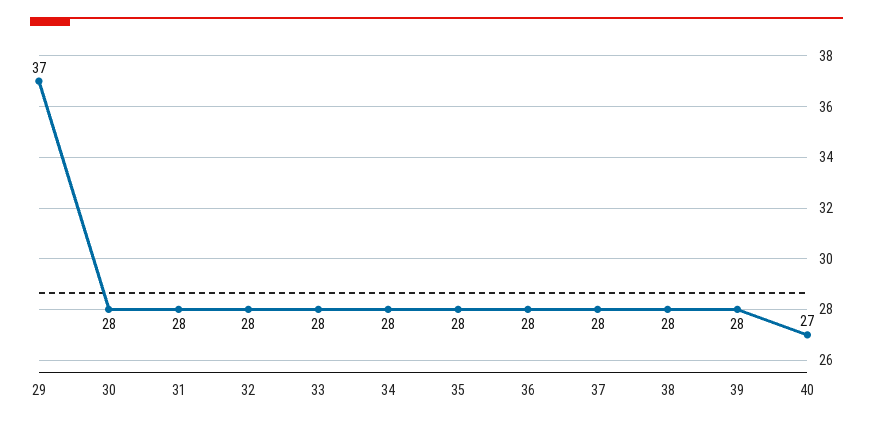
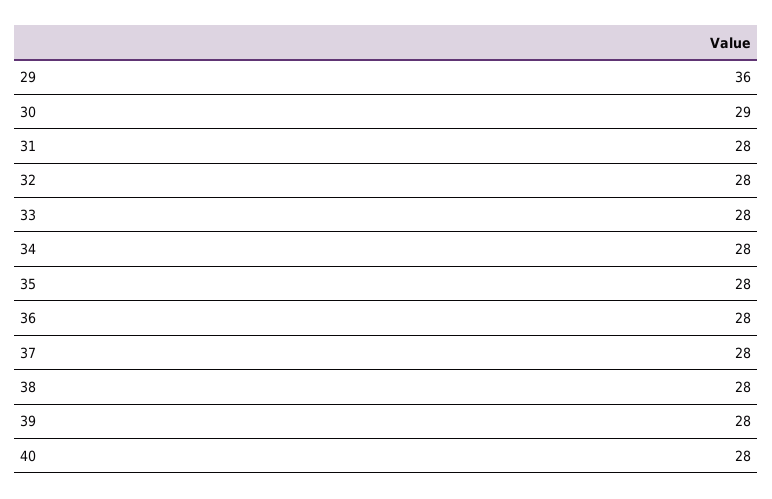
29: 37 -> 36
30: 28 -> 29
40: 27 -> 28

